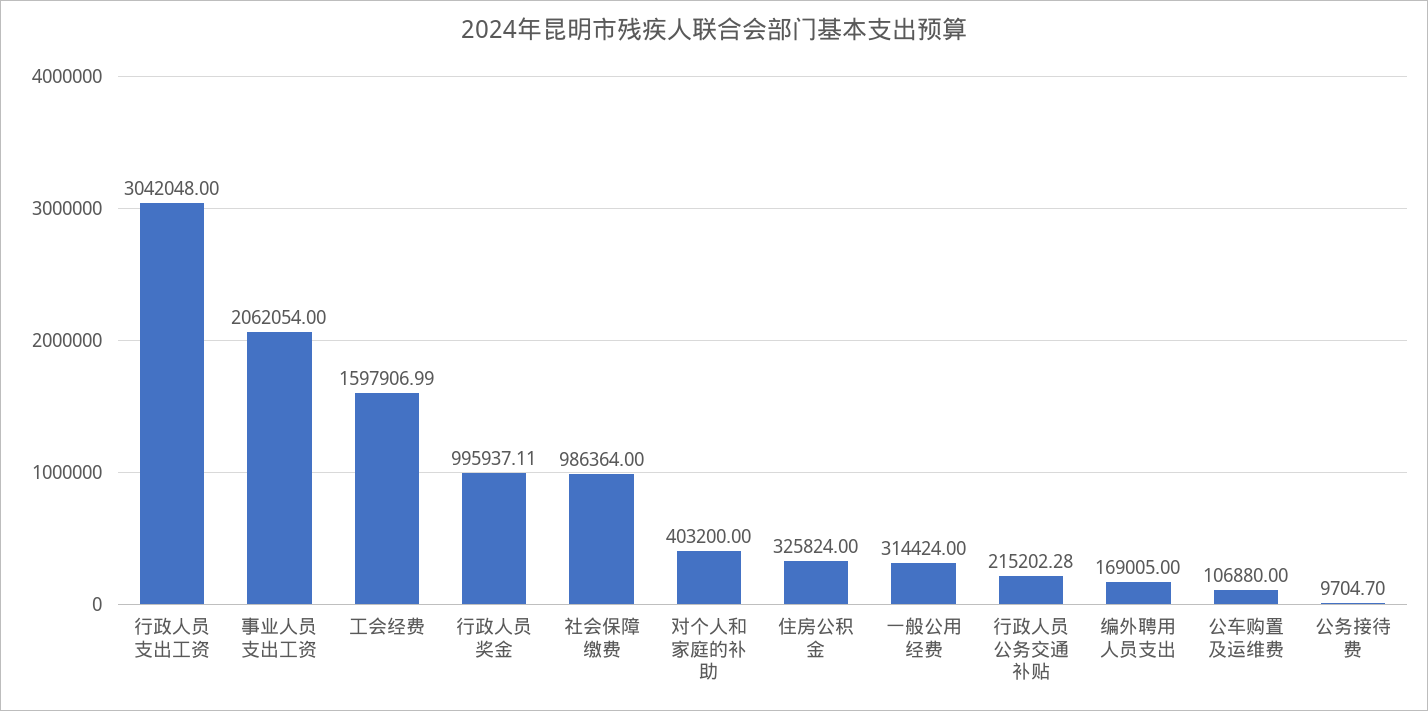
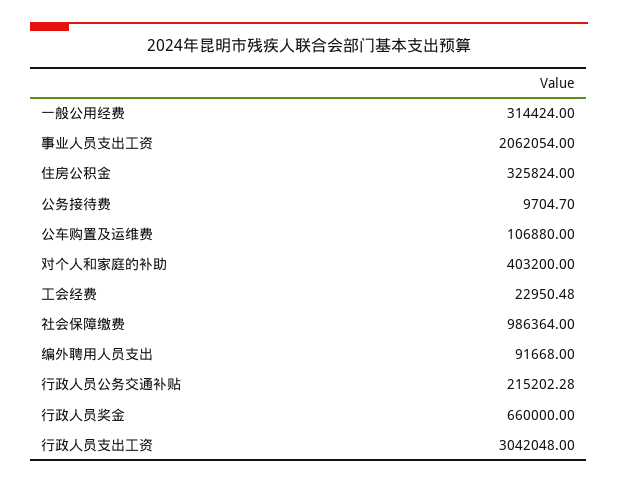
工会经费: 1597906.99 -> 22950.48
行政人员奖金: 995937.11 -> 660000
编外聘用人员支出: 169005 -> 91668

